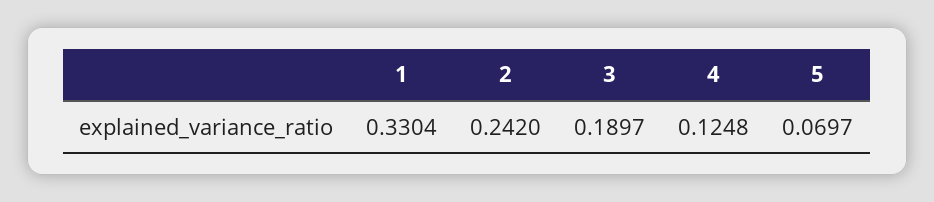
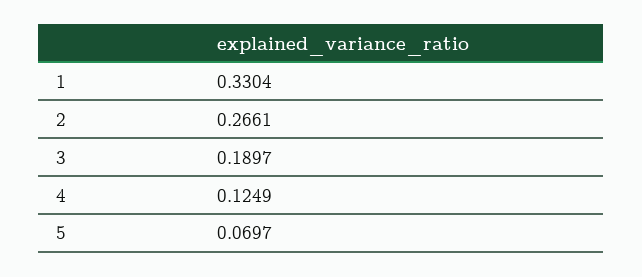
2: 0.242 -> 0.2661
4: 0.1248 -> 0.1249

